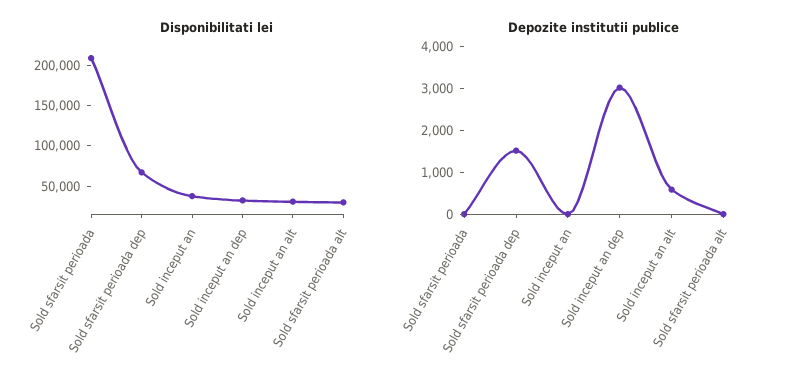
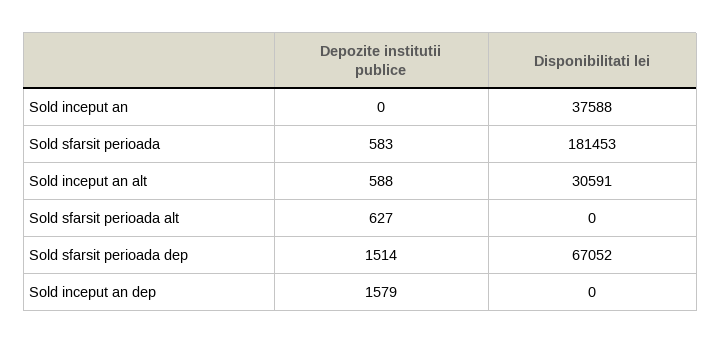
Disponibilitati lei, Sold sfarsit perioada: 210000 -> 181453
Disponibilitati lei, Sold inceput an dep: 30000 -> 0
Disponibilitati lei, Sold sfarsit perioada alt: 30000 -> 0
Depozite institutii publice, Sold sfarsit perioada: 0 -> 583
Depozite institutii publice, Sold inceput an dep: 3000 -> 1579
Depozite institutii publice, Sold sfarsit perioada alt: 0 -> 627

